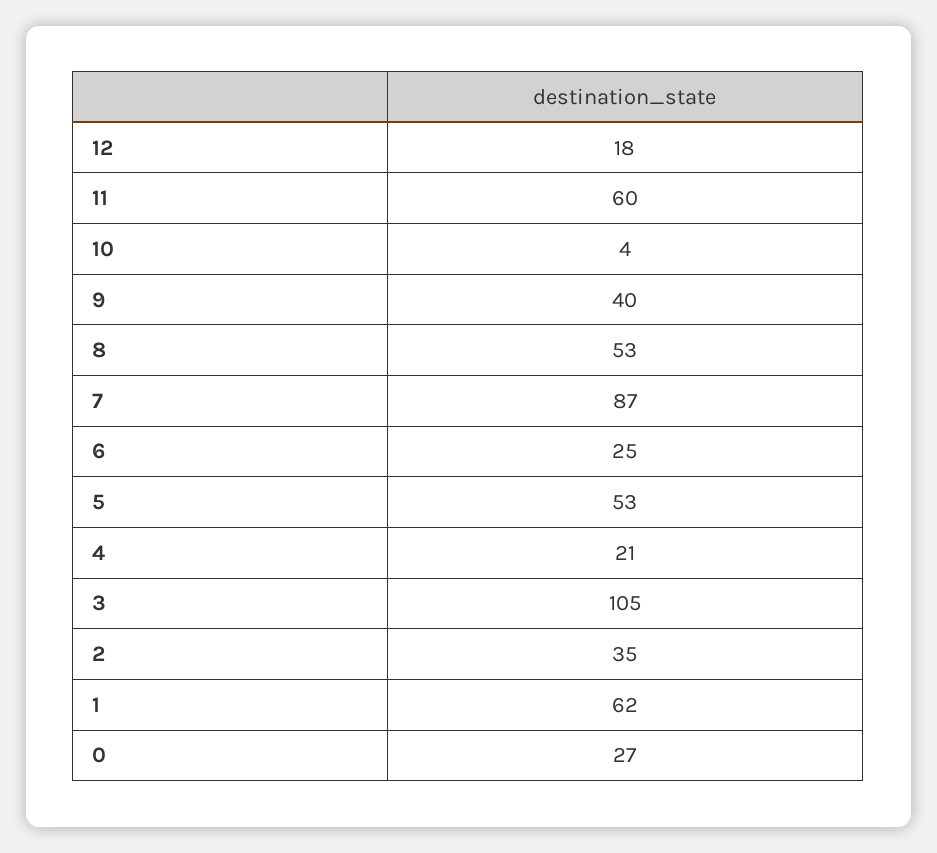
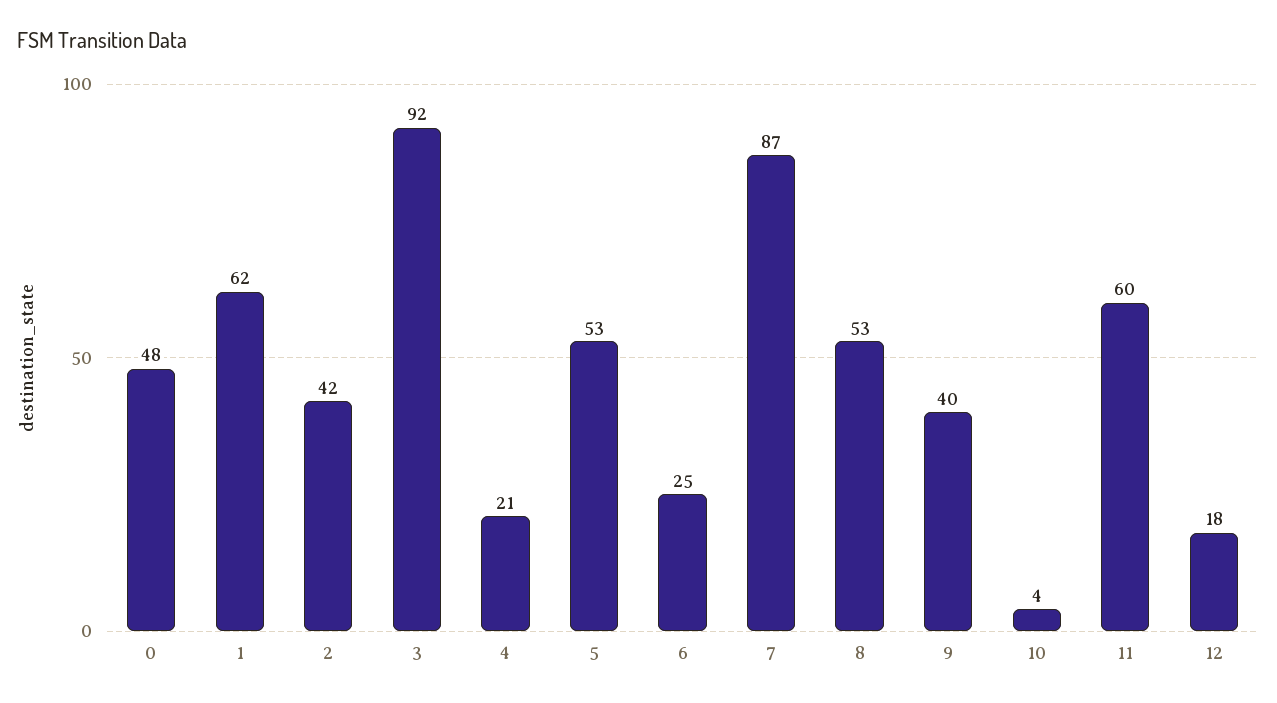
3: 105 -> 92
2: 35 -> 42
0: 27 -> 48

